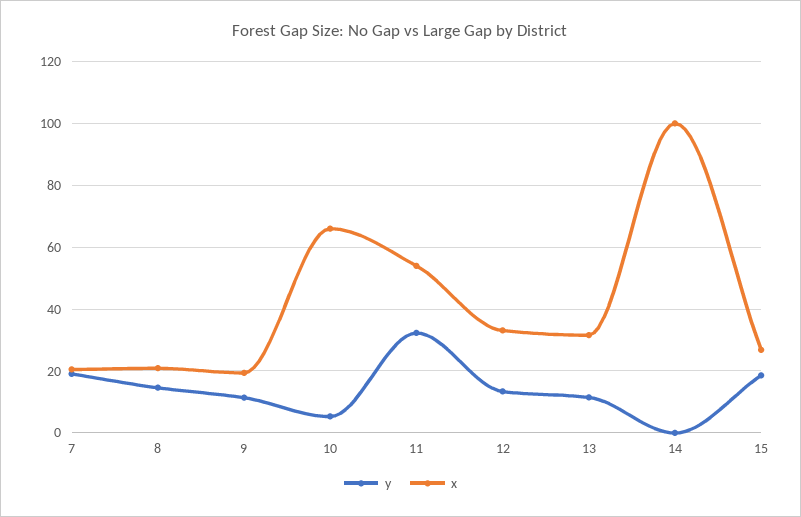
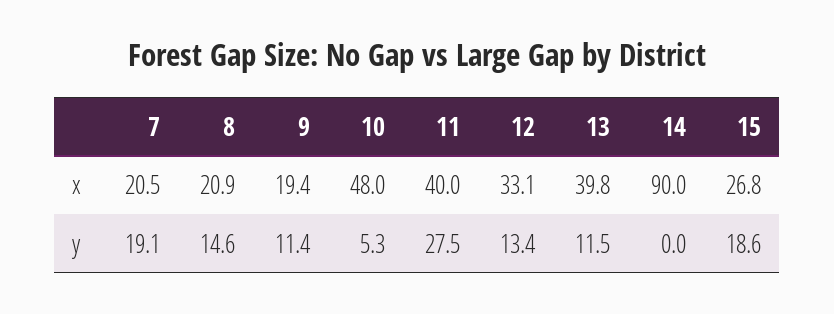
x, 10: 66 -> 48
y, 11: 32 -> 27.5
x, 11: 54 -> 40
x, 13: 32 -> 39.8
x, 14: 100 -> 90

